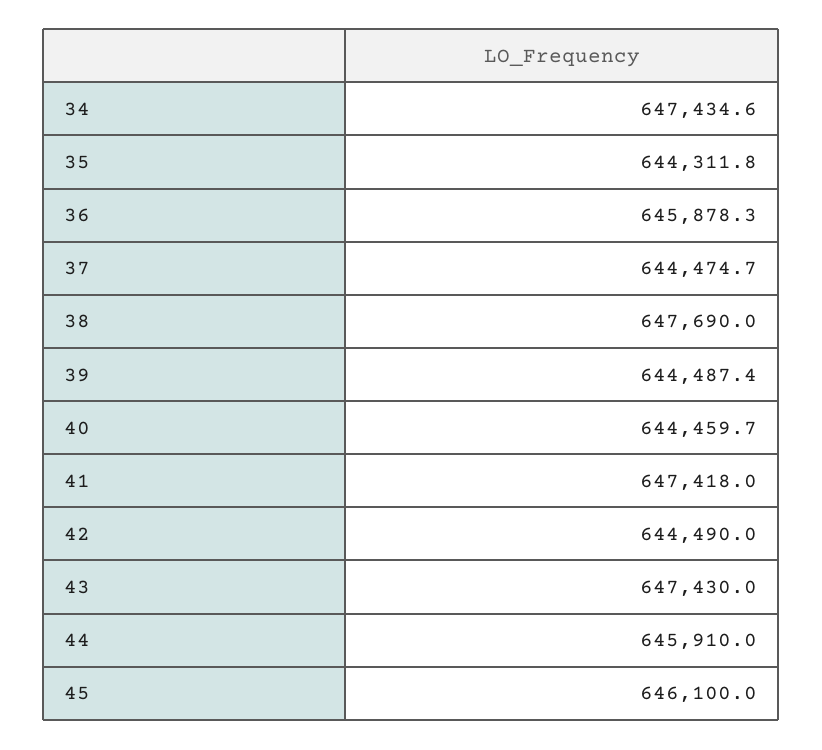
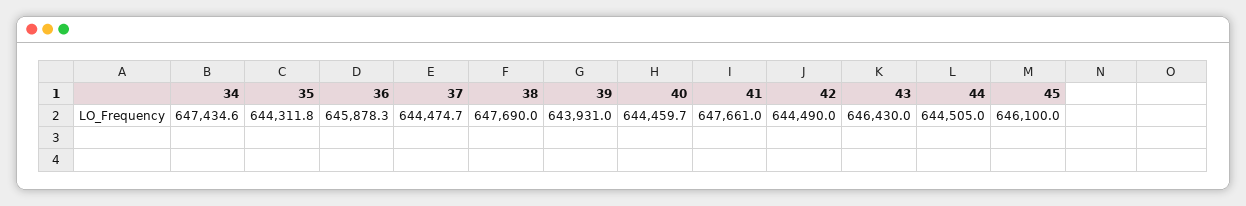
39: 644487.4 -> 643931
41: 647418 -> 647661
43: 647430 -> 646430
44: 645910 -> 644505

